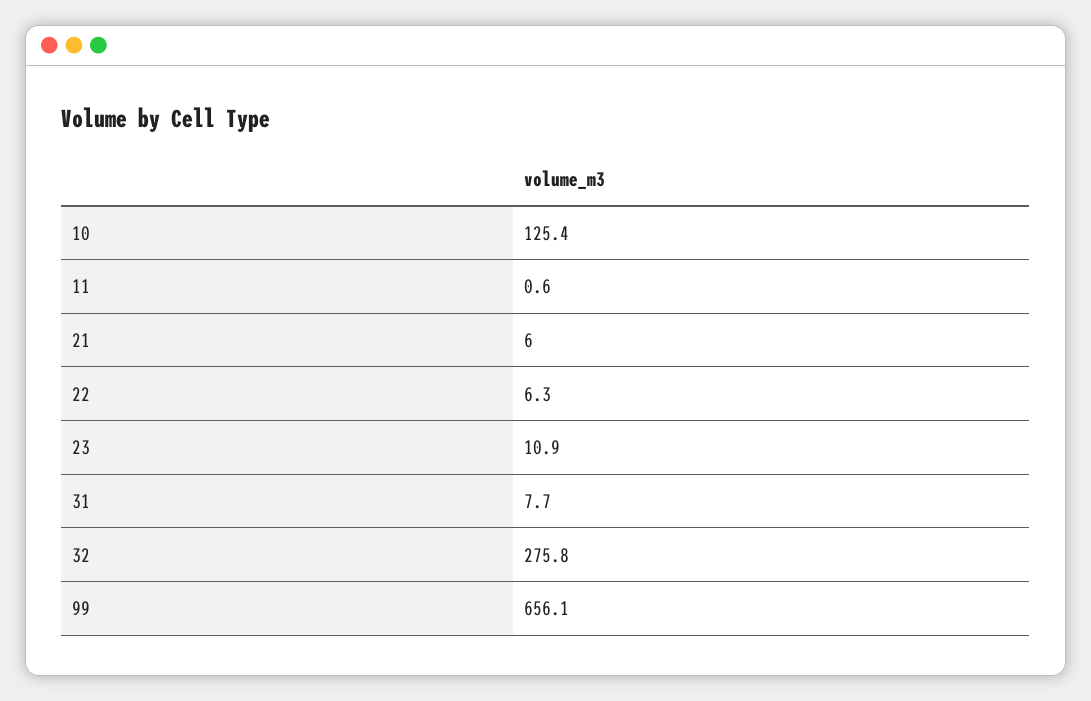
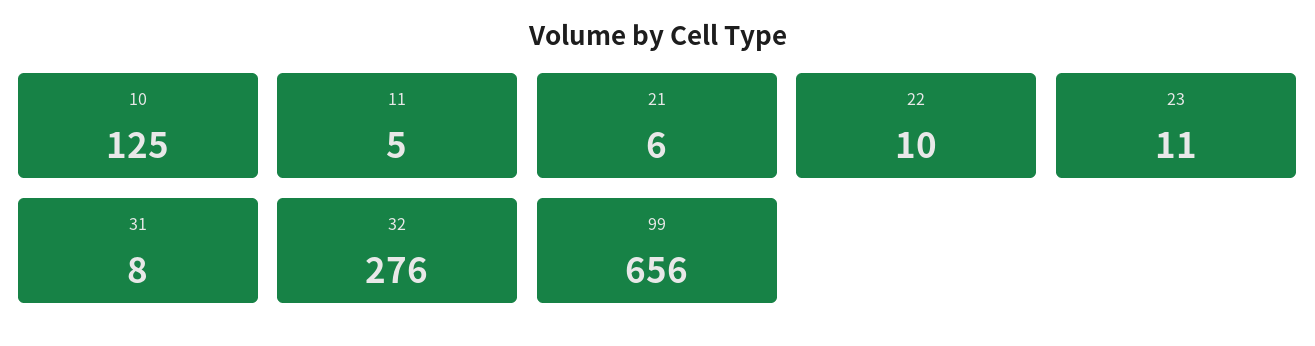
11: 0.6 -> 5
22: 6.3 -> 10

